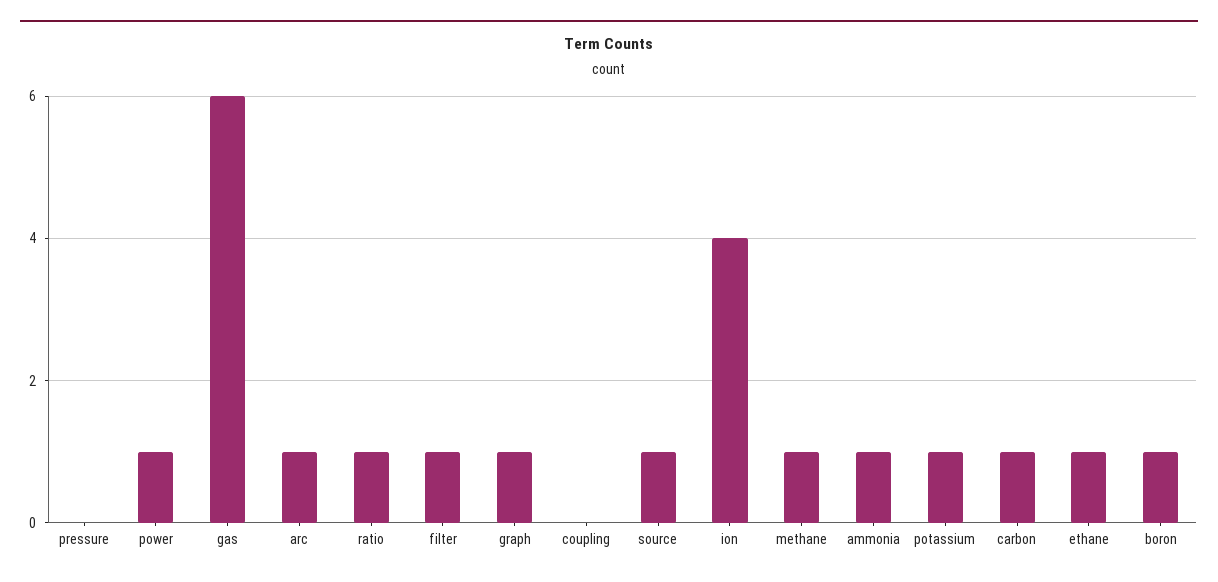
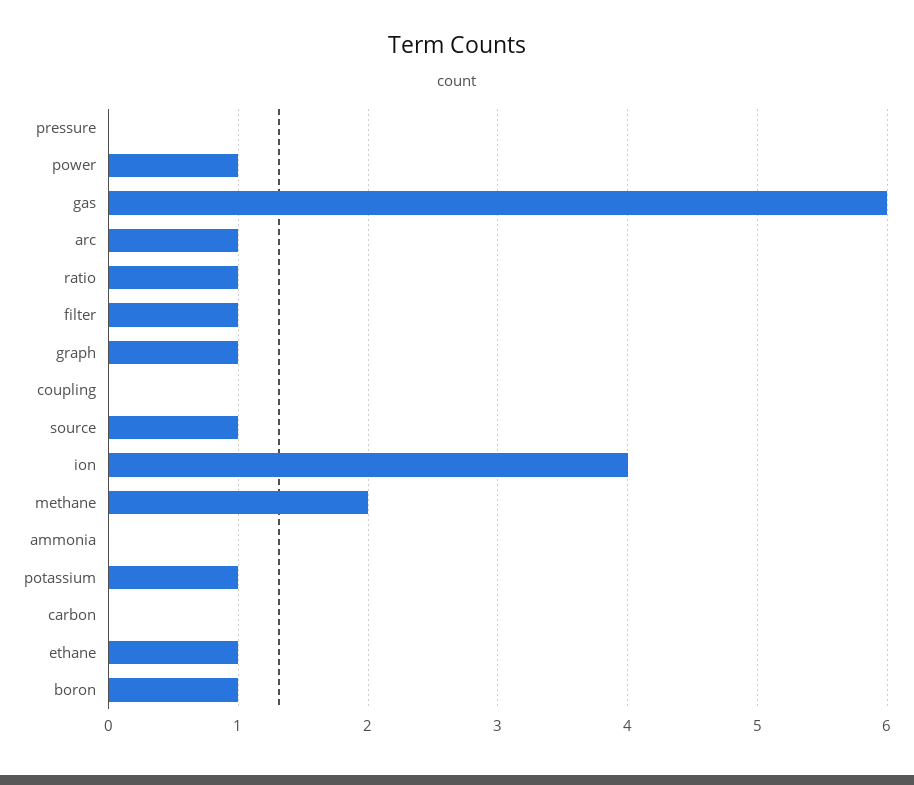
methane: 1 -> 2
ammonia: 1 -> 0
carbon: 1 -> 0

